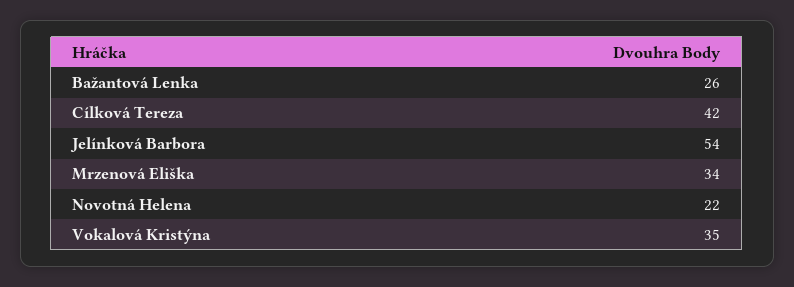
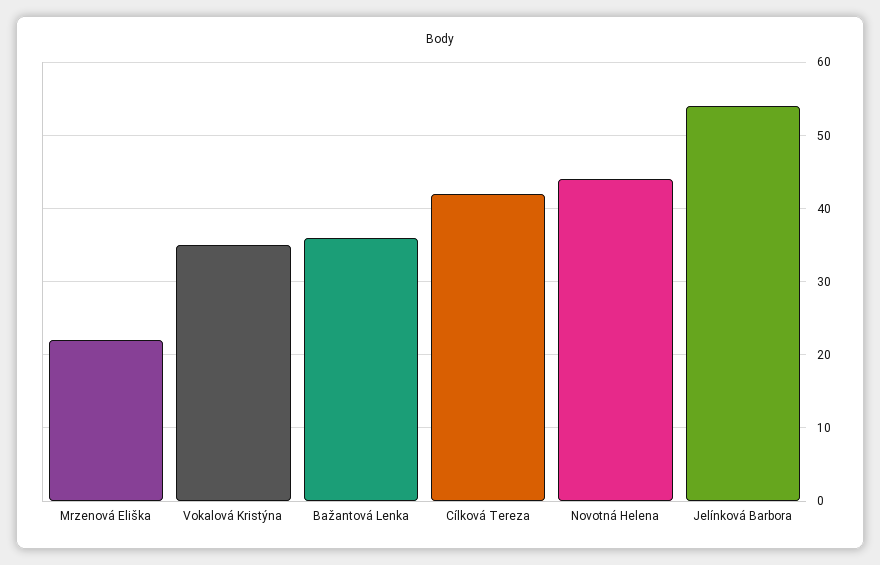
Bažantová Lenka: 26 -> 36
Mrzenová Eliška: 34 -> 22
Novotná Helena: 22 -> 44

